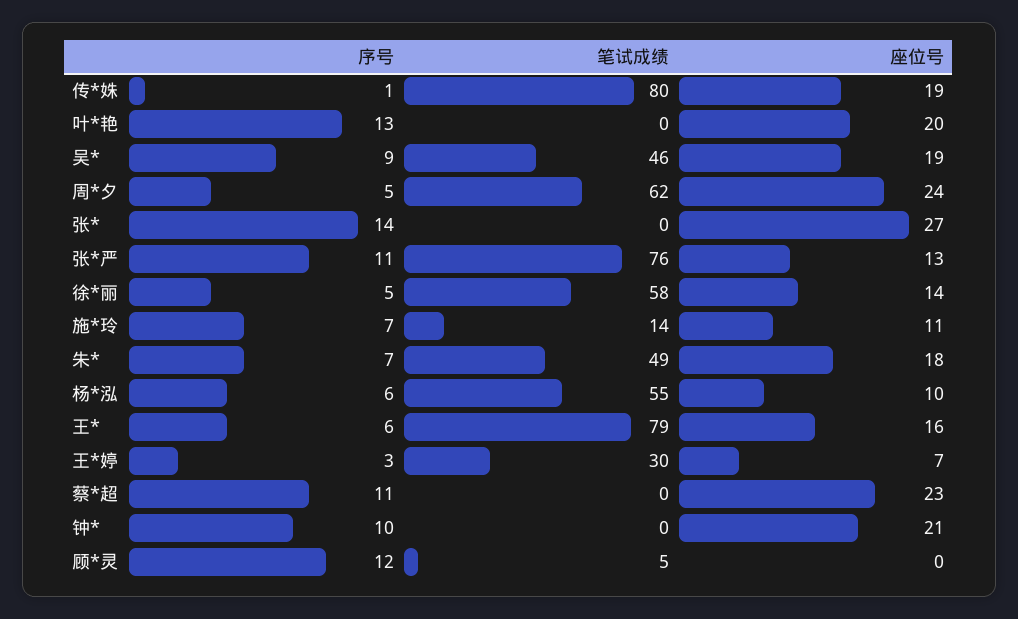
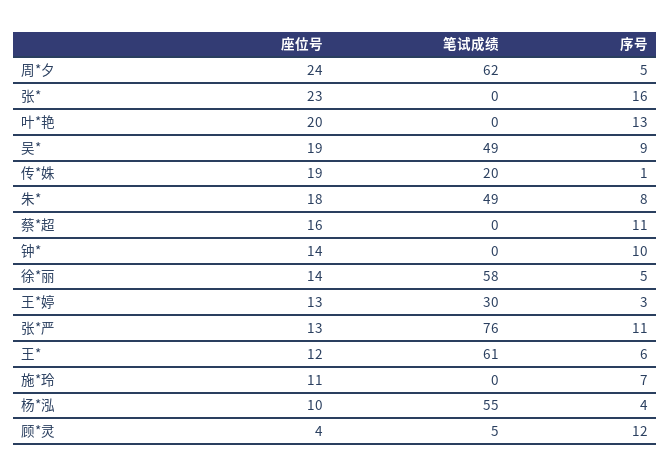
笔试成绩, 传*姝: 80 -> 20
笔试成绩, 吴*: 46 -> 49
序号, 张*: 14 -> 16
座位号, 张*: 27 -> 23
笔试成绩, 施*玲: 14 -> 0
序号, 朱*: 7 -> 8
序号, 杨*泓: 6 -> 4
笔试成绩, 王*: 79 -> 61
座位号, 王*: 16 -> 12
座位号, 王*婷: 7 -> 13
座位号, 蔡*超: 23 -> 16
座位号, 钟*: 21 -> 14
座位号, 顾*灵: 0 -> 4

